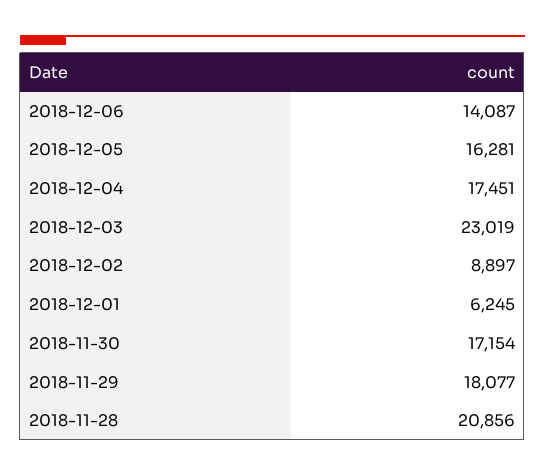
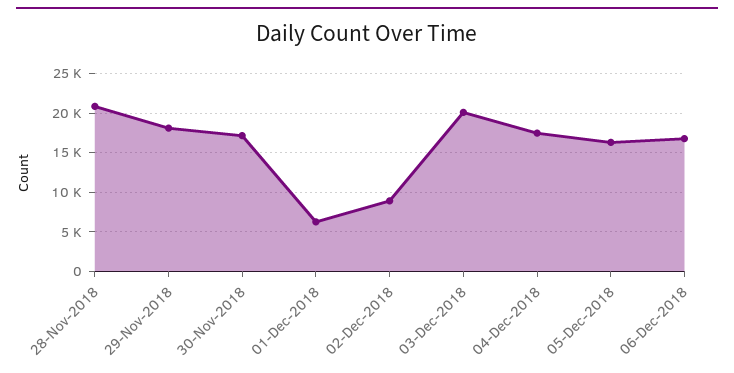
2018-12-06: 14087 -> 17000
2018-12-03: 23019 -> 20000

